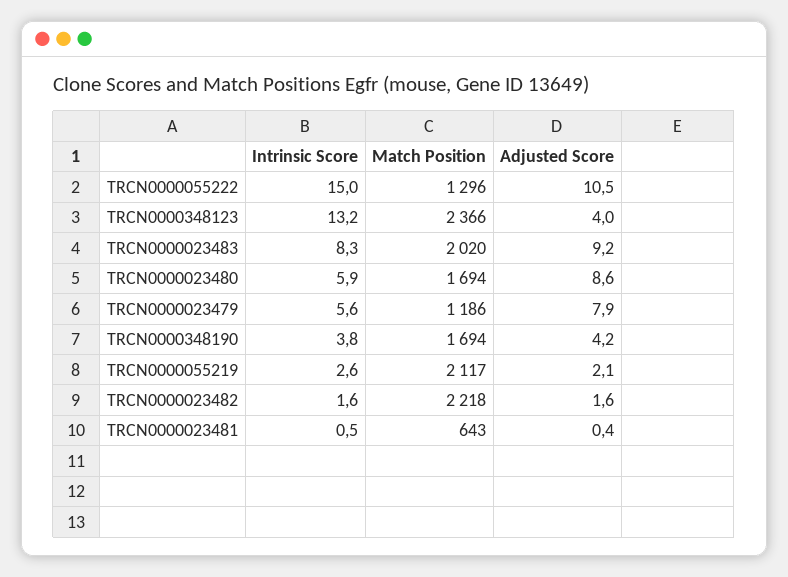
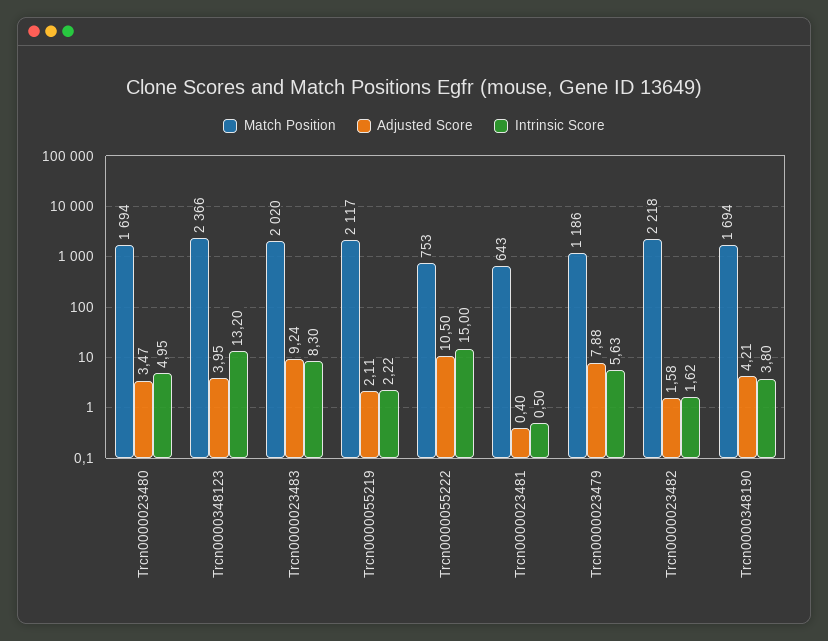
Match Position, TRCN0000055222: 1296 -> 753
Intrinsic Score, TRCN0000023480: 5.9 -> 4.95
Adjusted Score, TRCN0000023480: 8.6 -> 3.47
Intrinsic Score, TRCN0000055219: 2.6 -> 2.22

